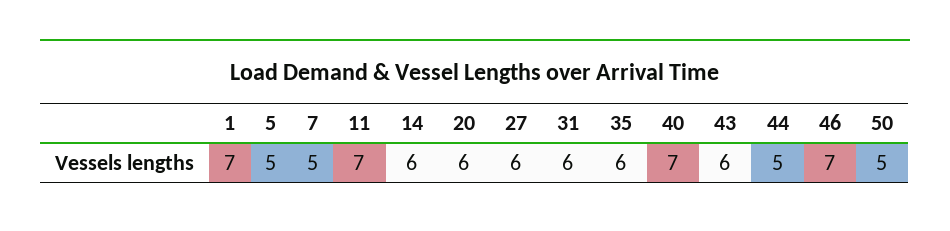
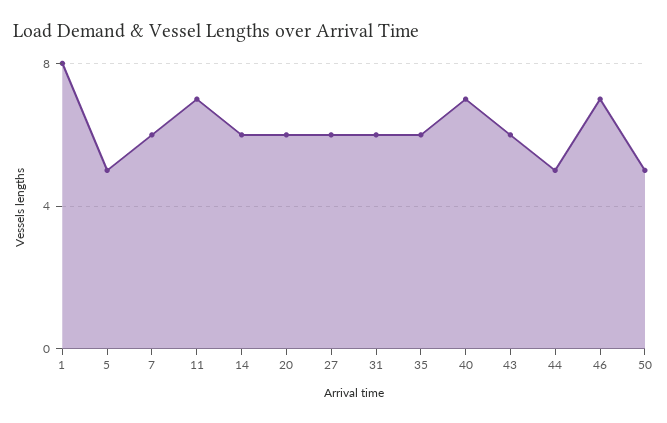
1: 7 -> 8
7: 5 -> 6

